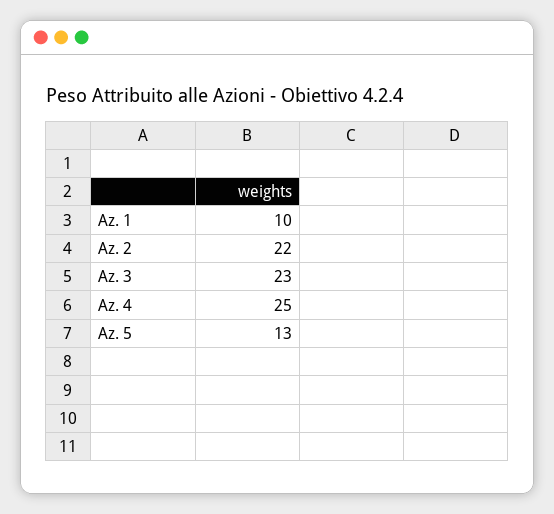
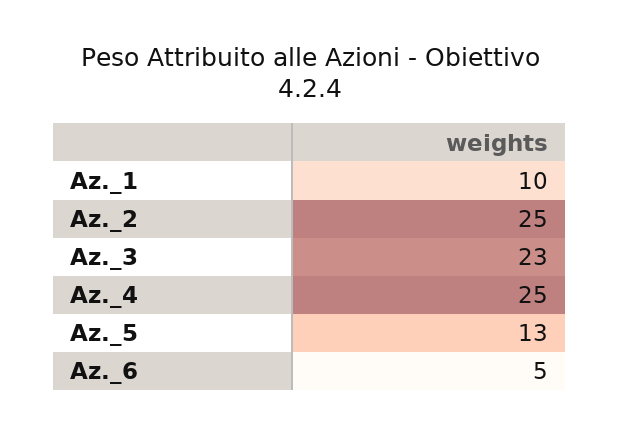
Az. 2: 22 -> 25
Az._6: none -> 5

